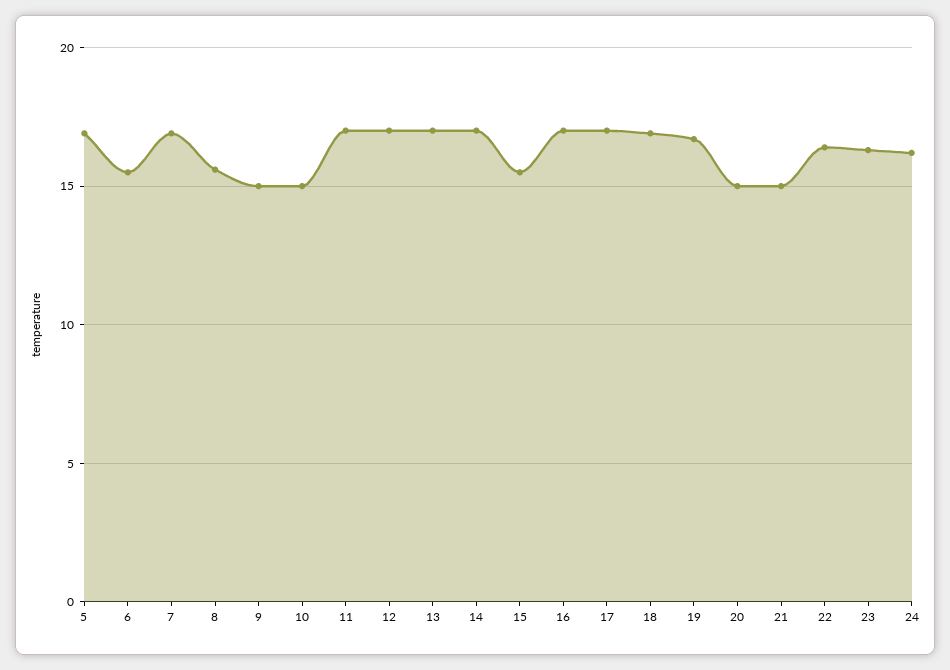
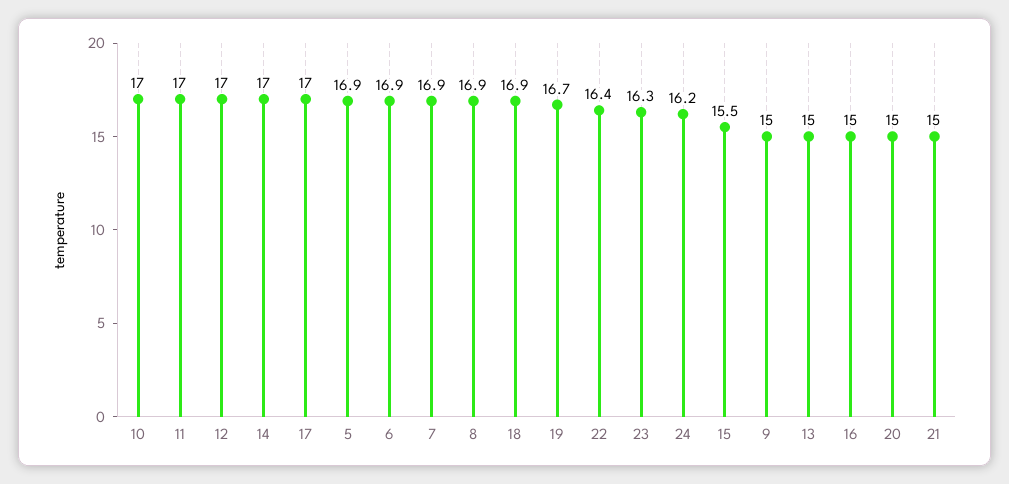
6: 15.5 -> 16.9
8: 15.5 -> 16.9
10: 15 -> 17
13: 17 -> 15
16: 17 -> 15

